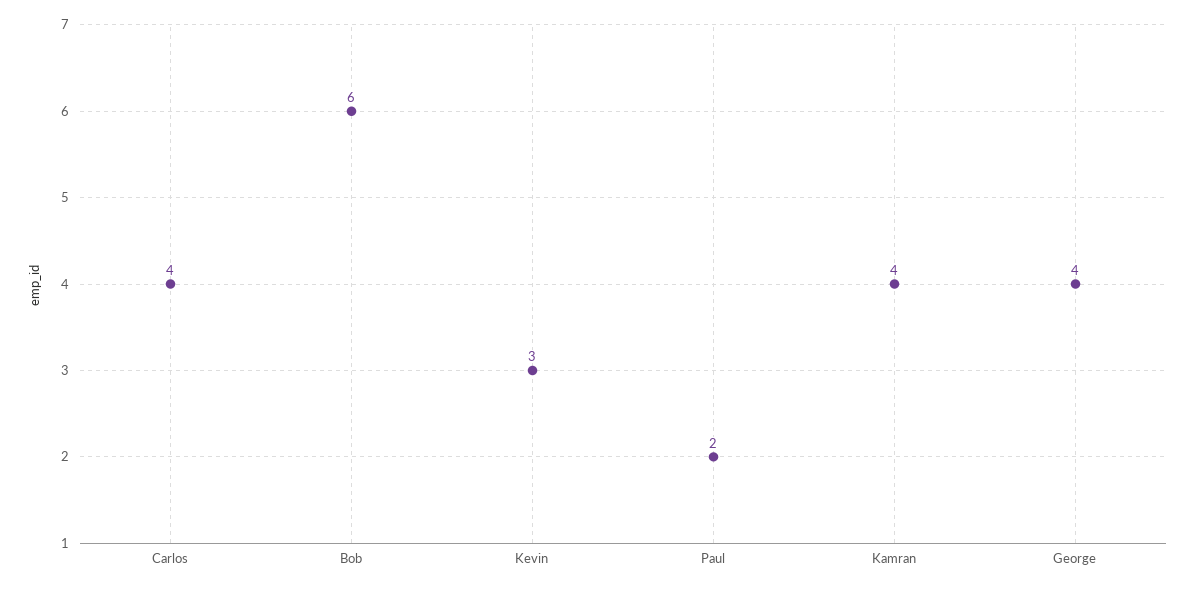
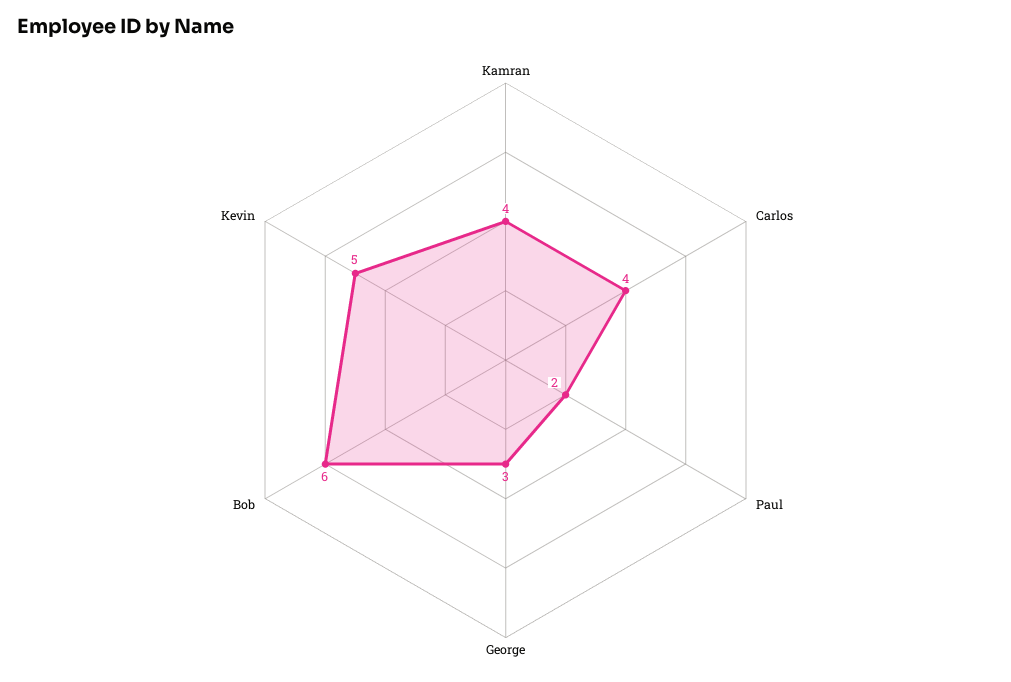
Kevin: 3 -> 5
George: 4 -> 3

